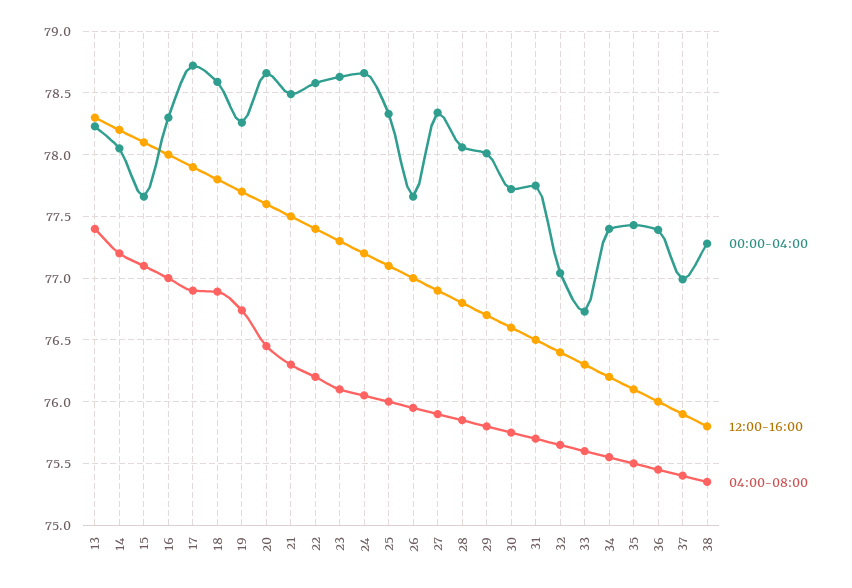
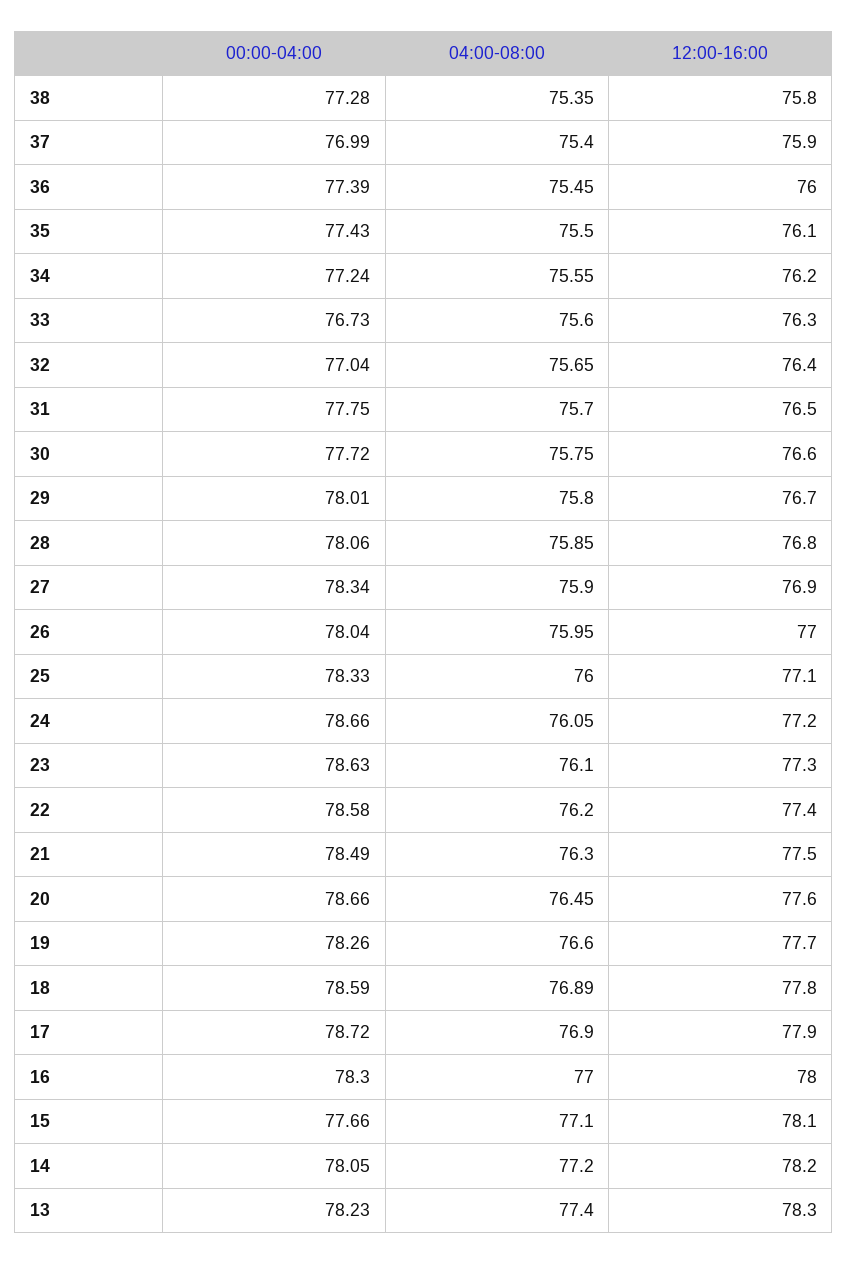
04:00-08:00, 19: 76.75 -> 76.6
00:00-04:00, 26: 77.65 -> 78.04
00:00-04:00, 34: 77.4 -> 77.24

